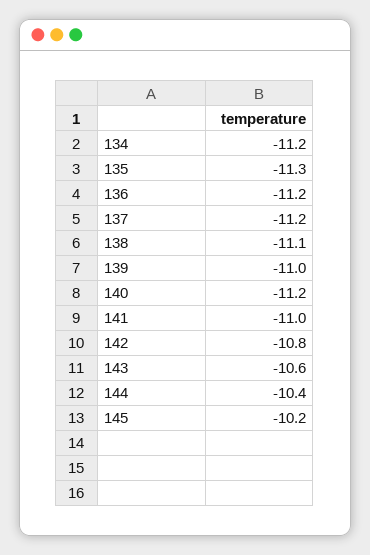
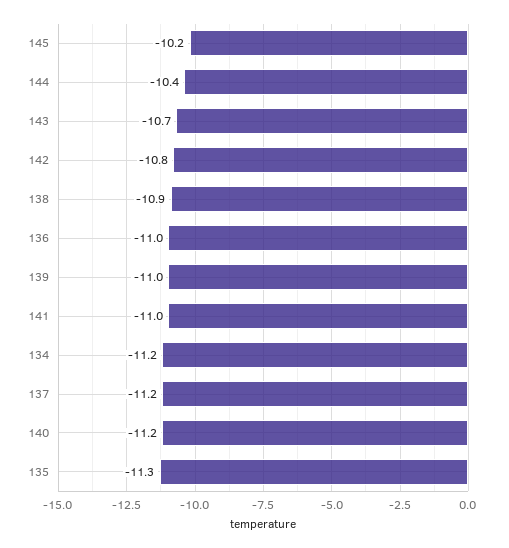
136: -11.2 -> -11
138: -11.1 -> -10.9
143: -10.6 -> -10.7

